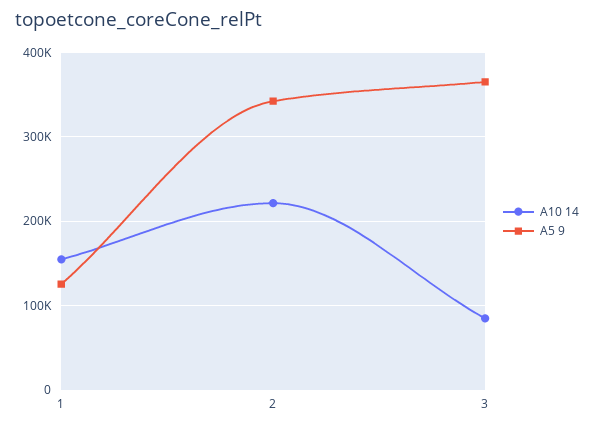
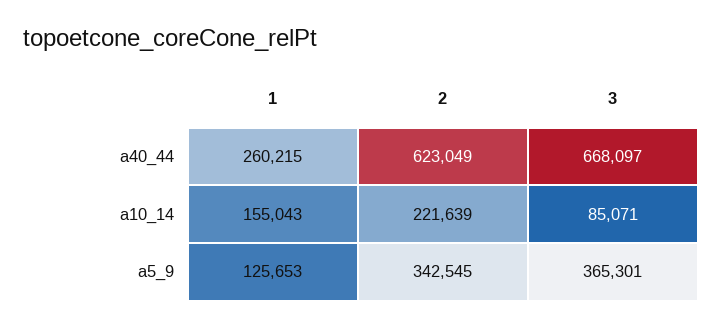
a40_44, 1: none -> 260215
a40_44, 2: none -> 623049
a40_44, 3: none -> 668097

